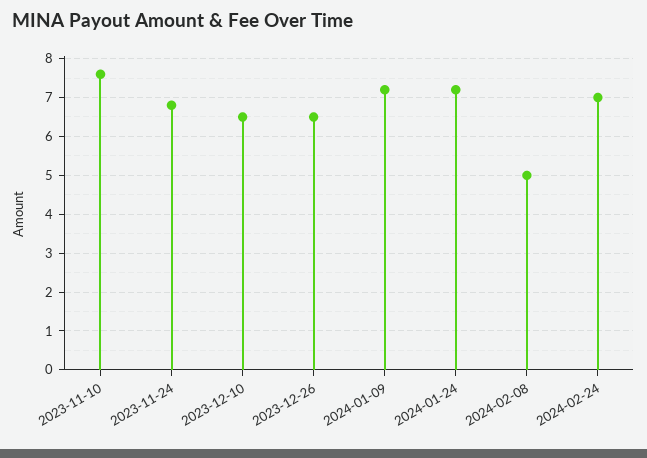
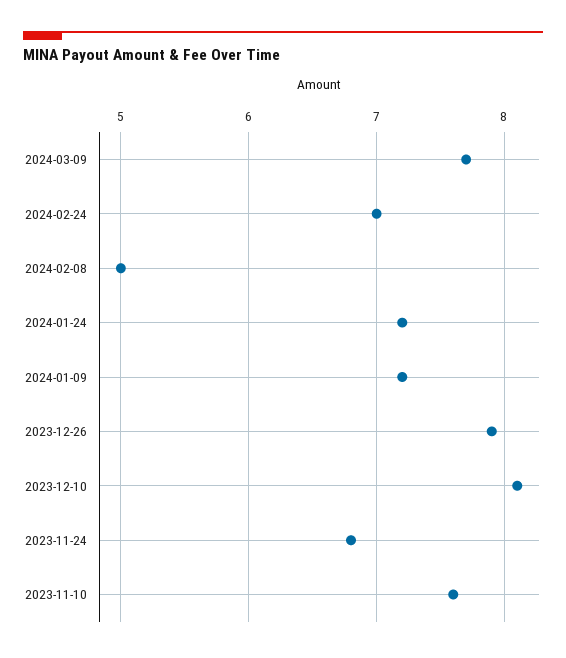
2023-12-10: 6.5 -> 8.1
2023-12-26: 6.5 -> 7.9
2024-03-09: none -> 7.7

